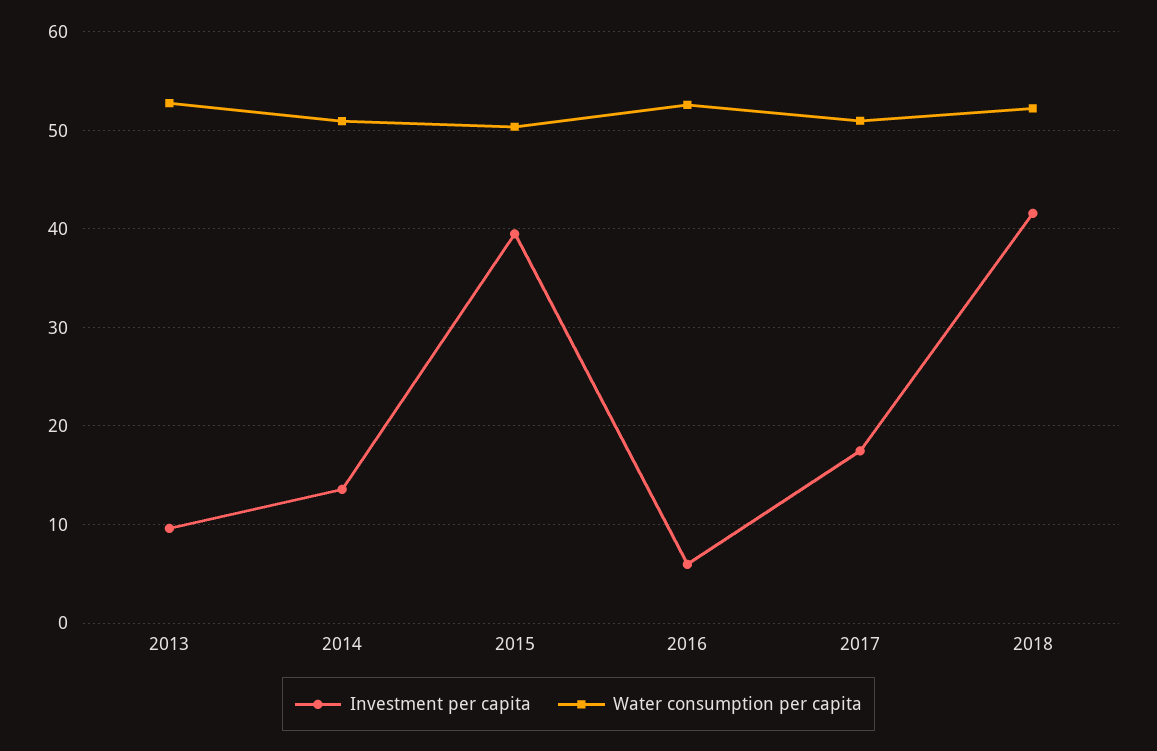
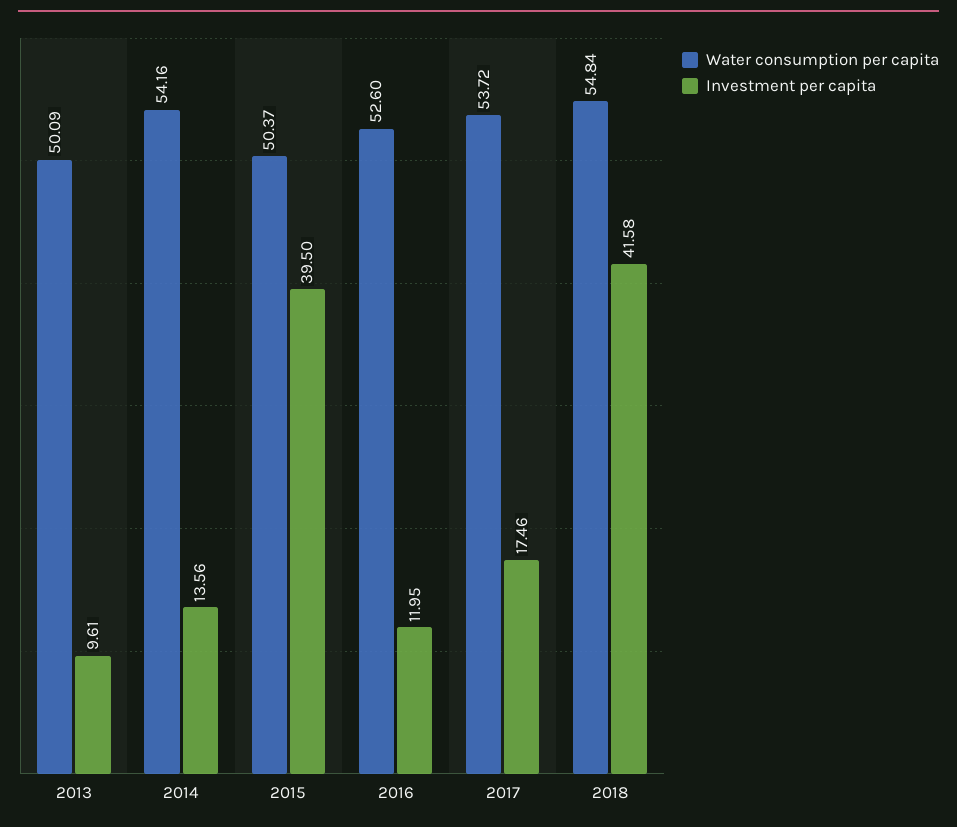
Water consumption per capita, 2013: 53 -> 50.09
Water consumption per capita, 2014: 51 -> 54.16
Investment per capita, 2016: 6 -> 11.95
Water consumption per capita, 2017: 51 -> 53.72
Water consumption per capita, 2018: 52 -> 54.84

